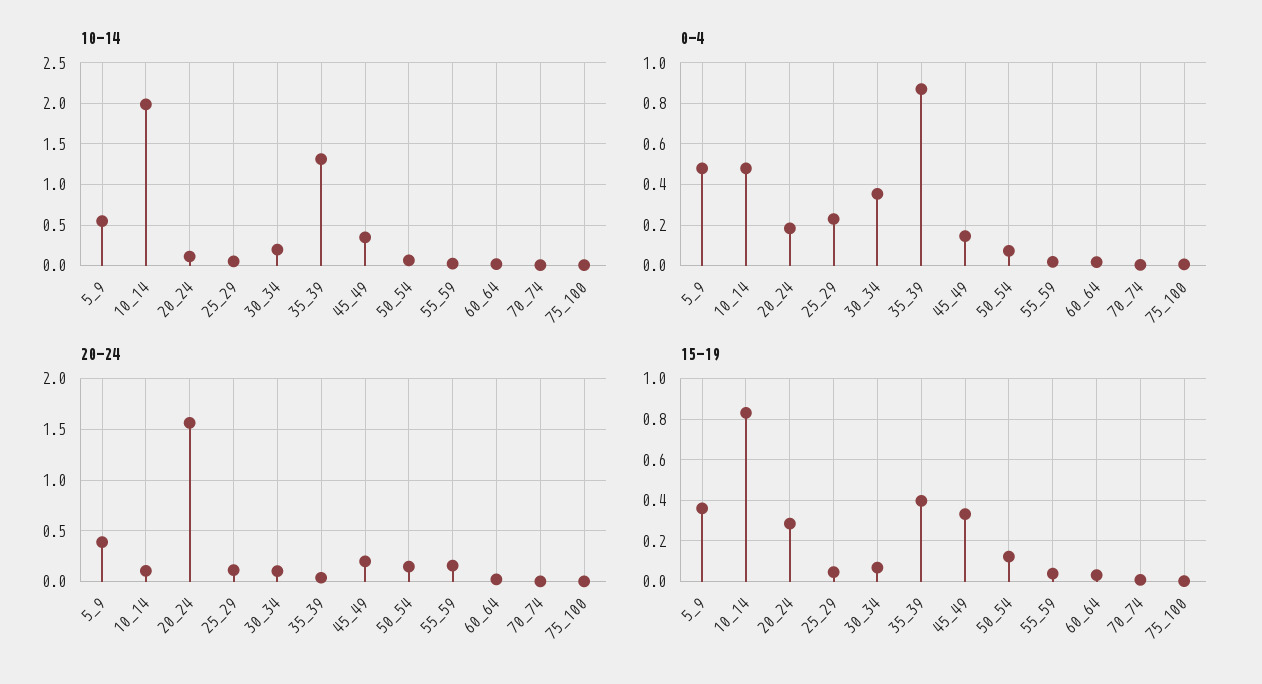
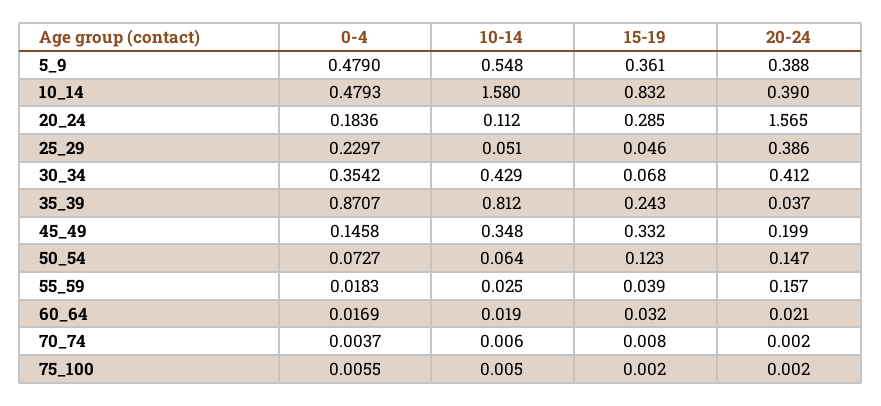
10-14, 10_14: 2 -> 1.58
10-14, 30_34: 0.2 -> 0.429
10-14, 35_39: 1.3 -> 0.812
20-24, 10_14: 0.1 -> 0.39
20-24, 25_29: 0.1 -> 0.386
20-24, 30_34: 0.1 -> 0.412
15-19, 35_39: 0.4 -> 0.243

